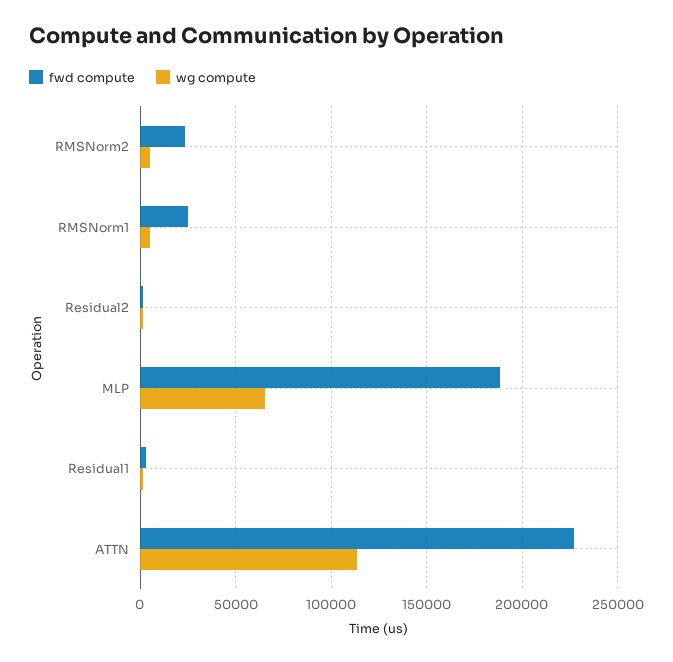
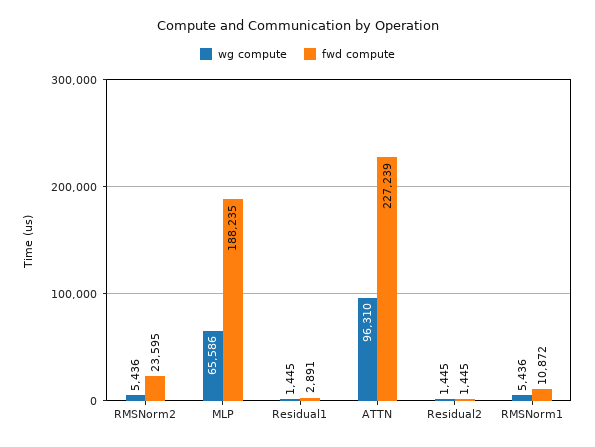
fwd compute, RMSNorm1: 25000 -> 10872
wg compute, ATTN: 115000 -> 96310

